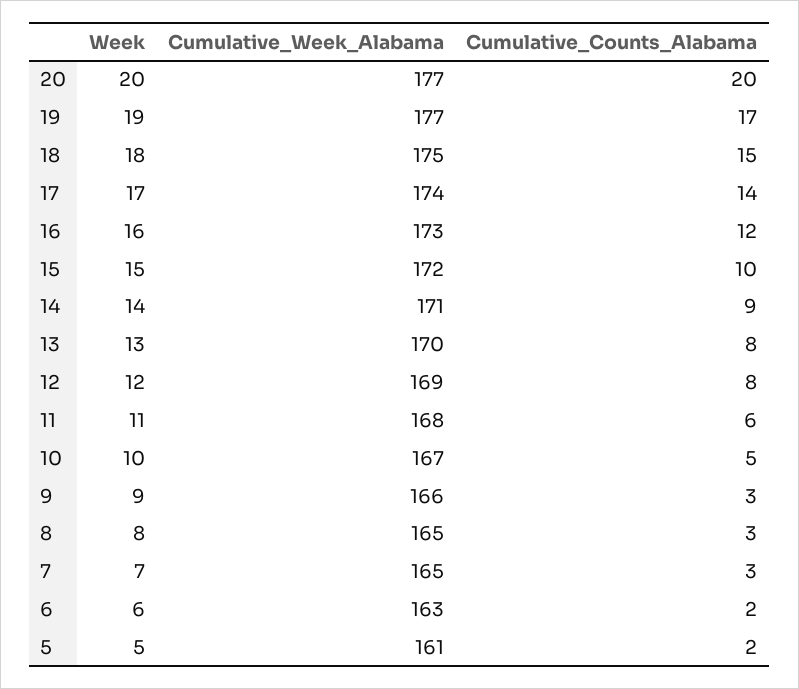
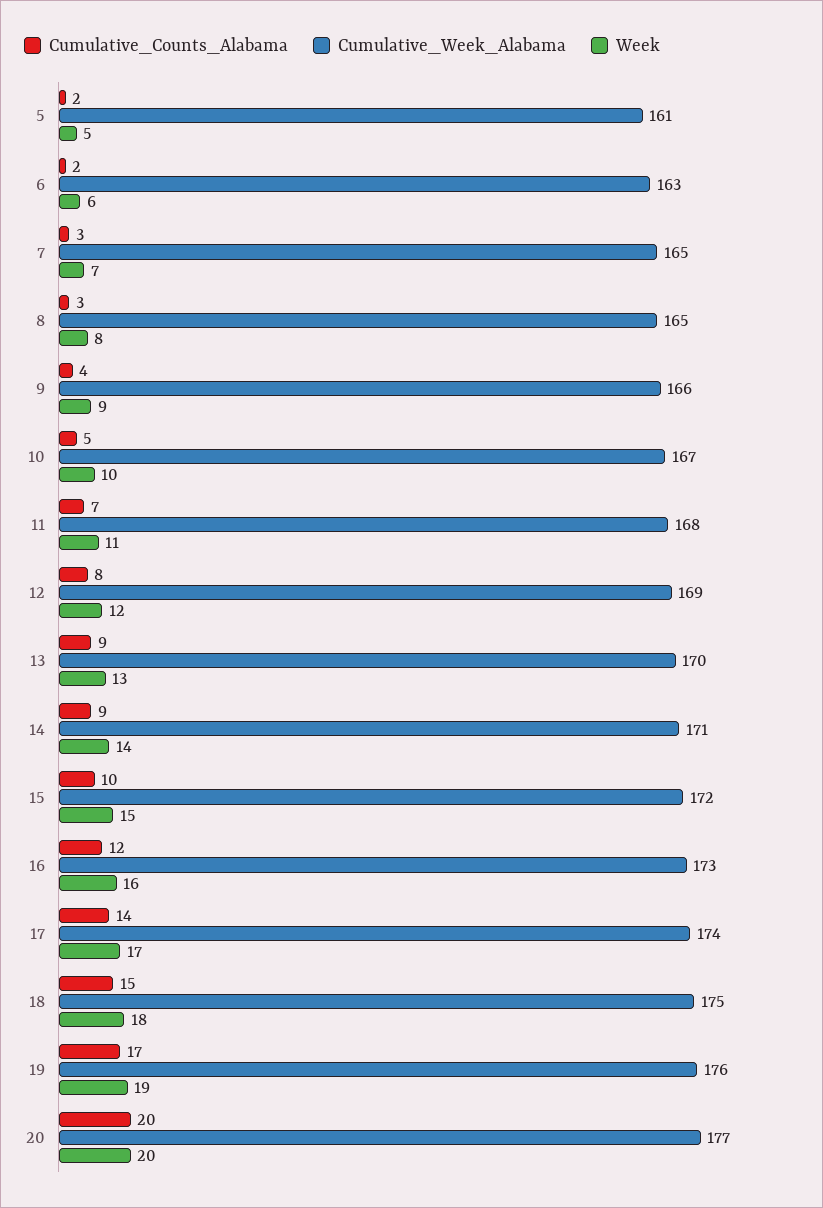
Cumulative_Week_Alabama, 19: 177 -> 176
Cumulative_Counts_Alabama, 13: 8 -> 9
Cumulative_Counts_Alabama, 11: 6 -> 7
Cumulative_Counts_Alabama, 9: 3 -> 4

